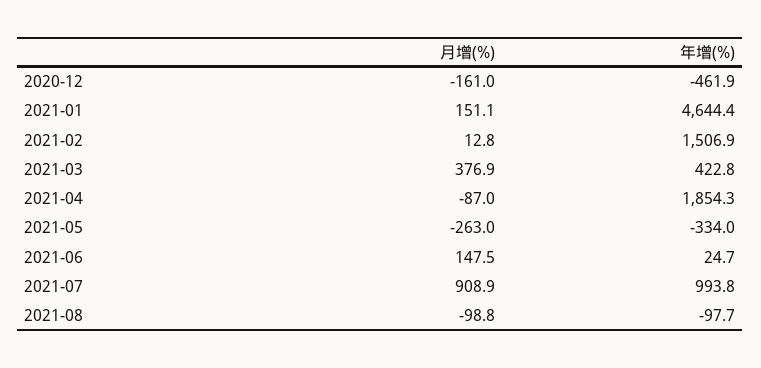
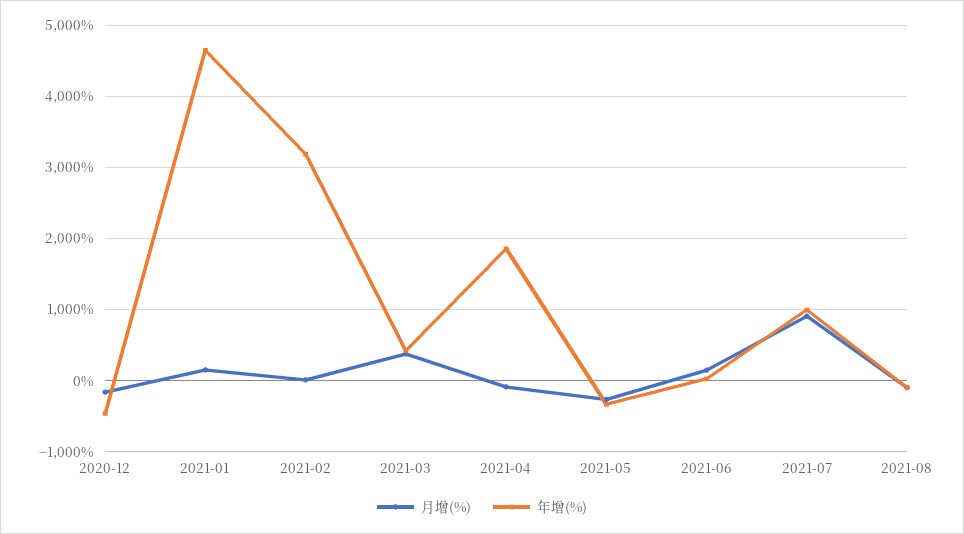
年增(%), 2021-02: 1506.9 -> 3200

